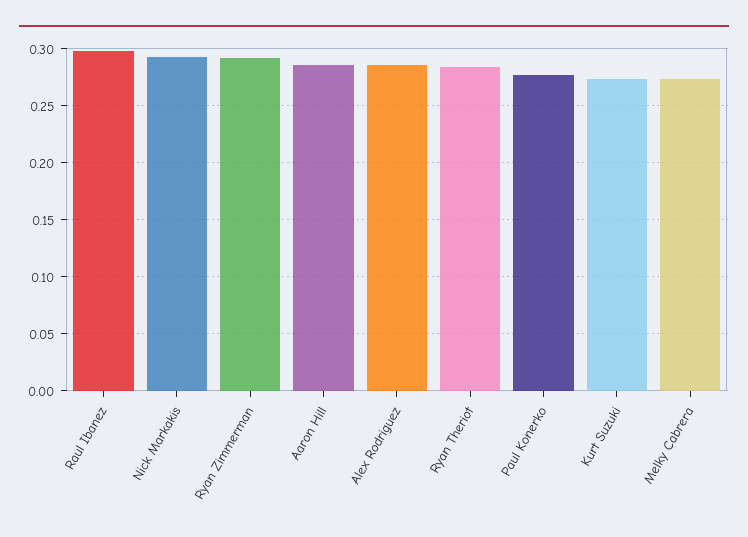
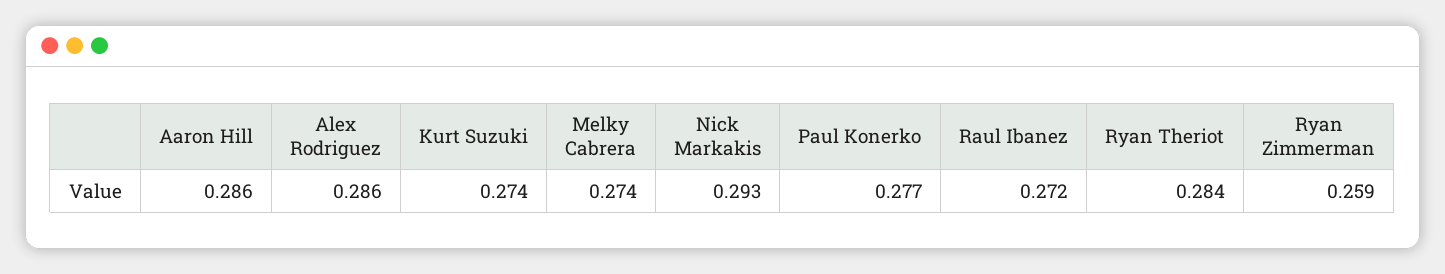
Raul Ibanez: 0.3 -> 0.272
Ryan Zimmerman: 0.29 -> 0.259

